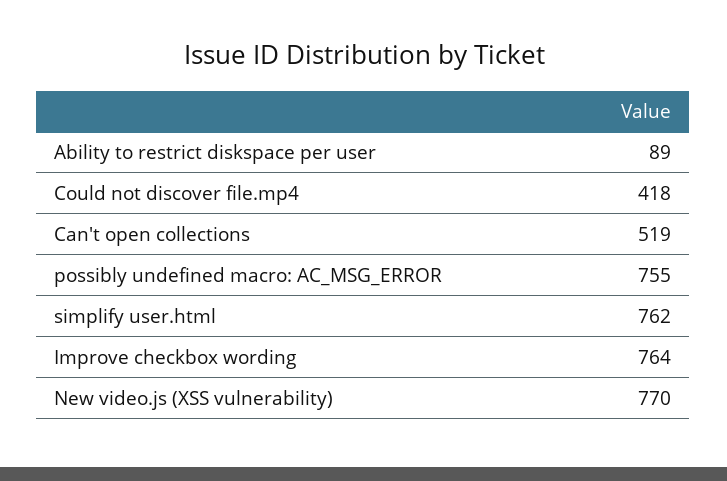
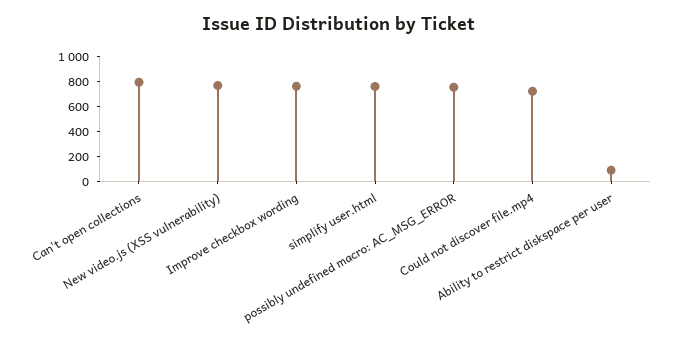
Could not discover file.mp4: 418 -> 700
Can't open collections: 519 -> 800

